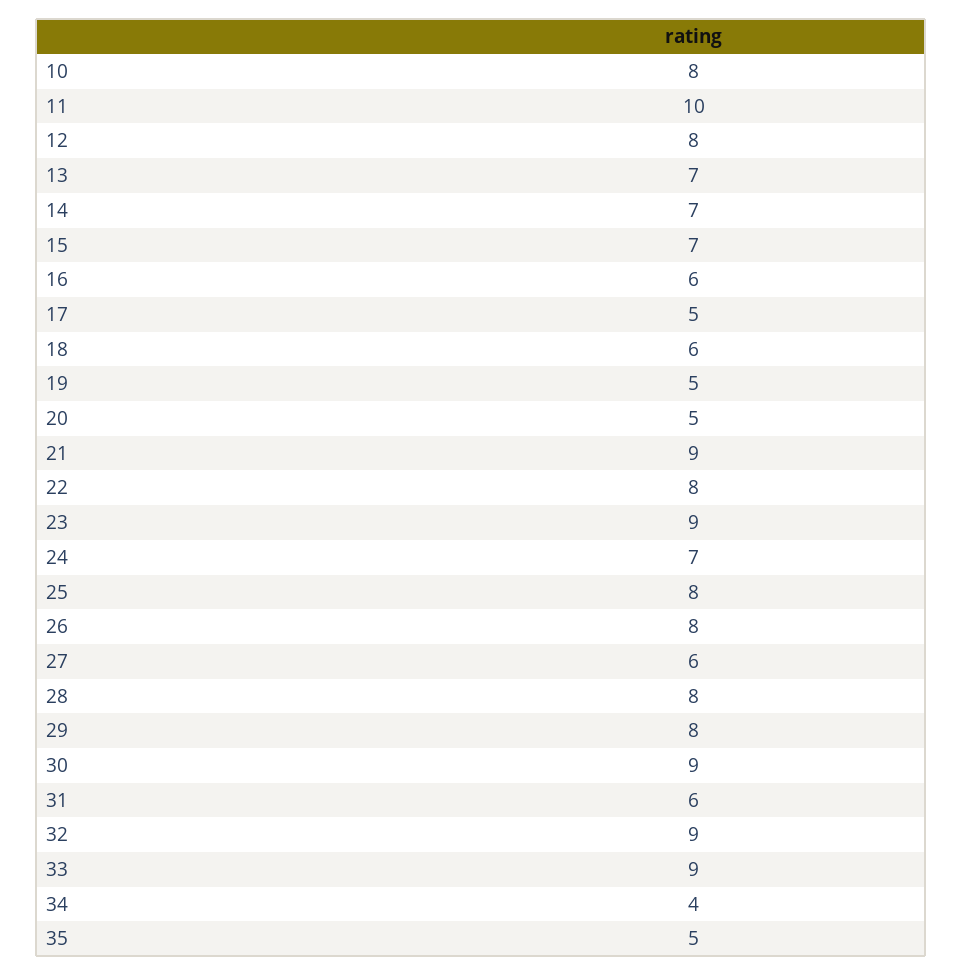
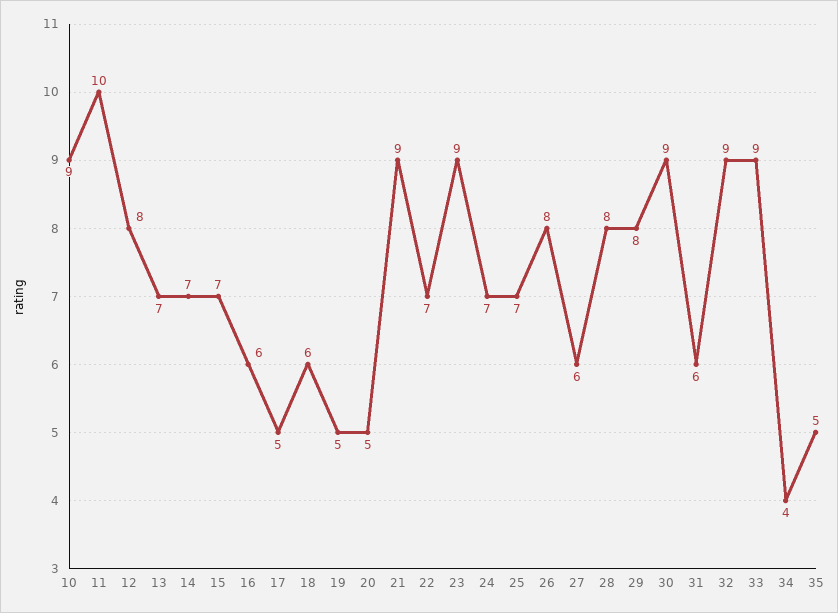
10: 8 -> 9
22: 8 -> 7
25: 8 -> 7

